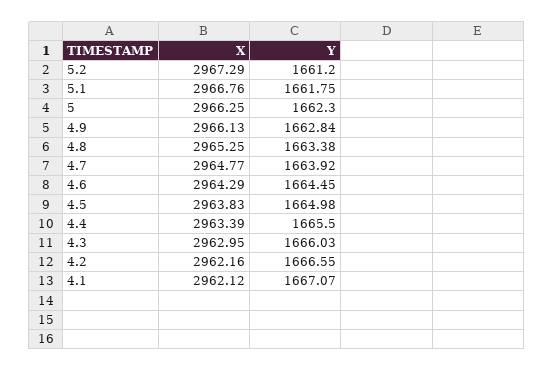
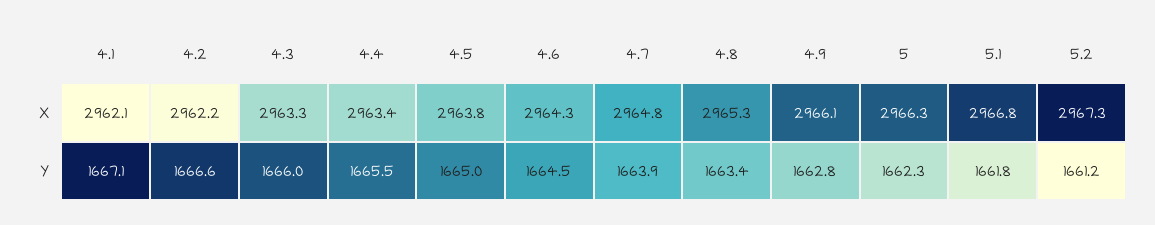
X, 4.3: 2962.95 -> 2963.3

